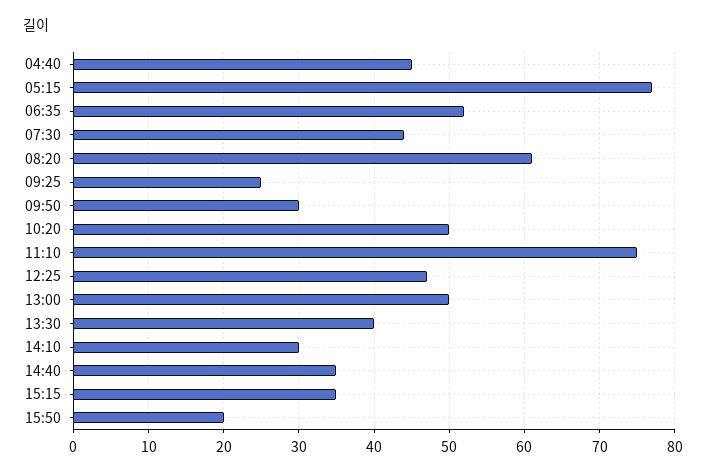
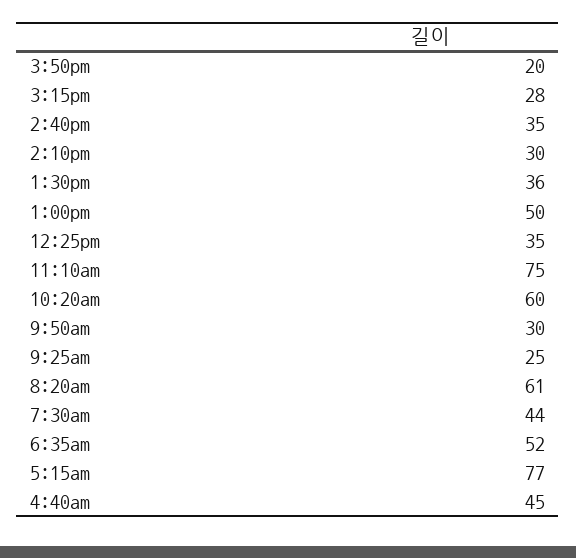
10:20: 50 -> 60
12:25: 47 -> 35
13:30: 40 -> 36
15:15: 35 -> 28

